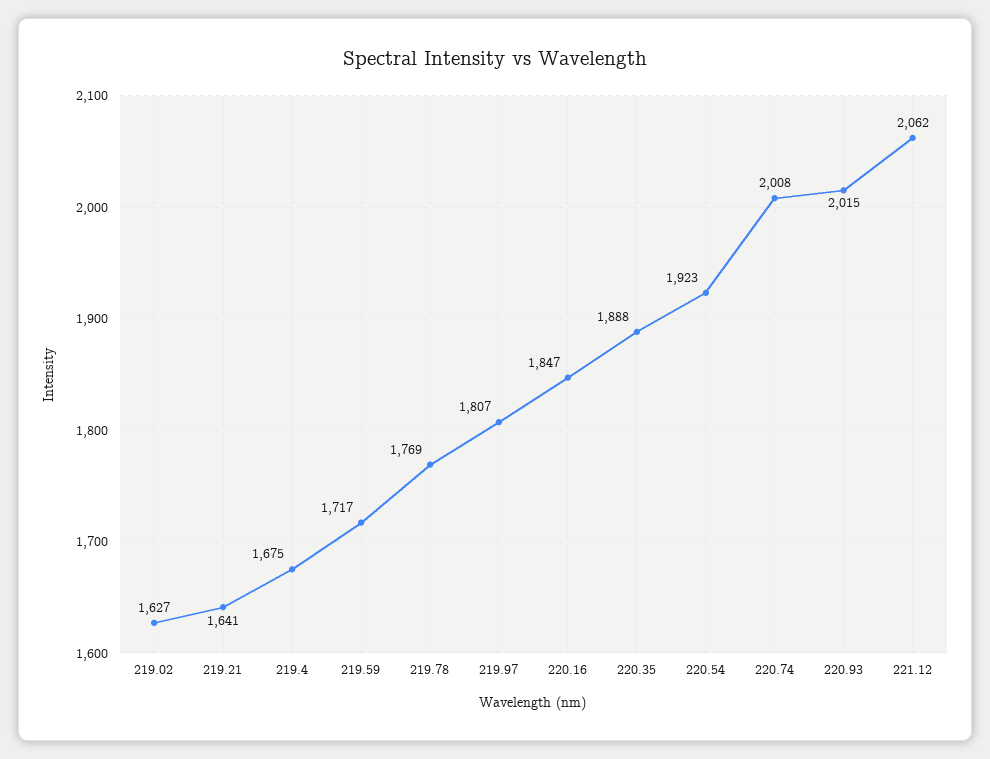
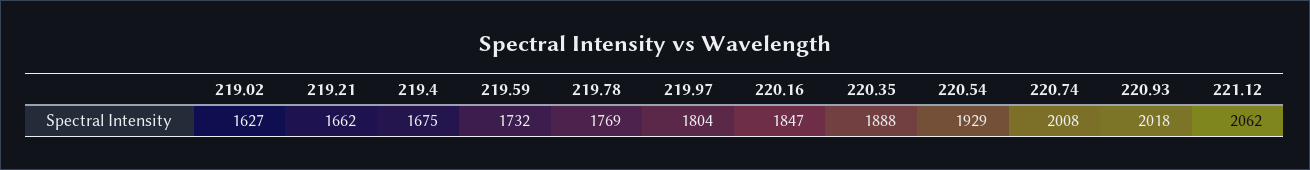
219.21: 1641 -> 1662
219.59: 1717 -> 1732
219.97: 1807 -> 1804
220.54: 1923 -> 1929
220.93: 2015 -> 2018

